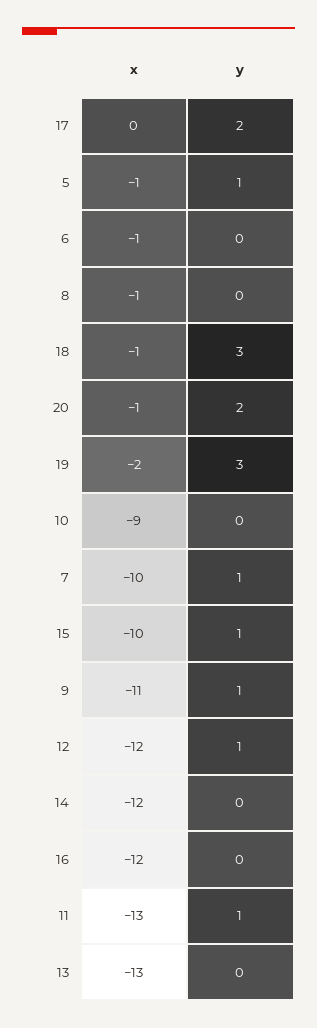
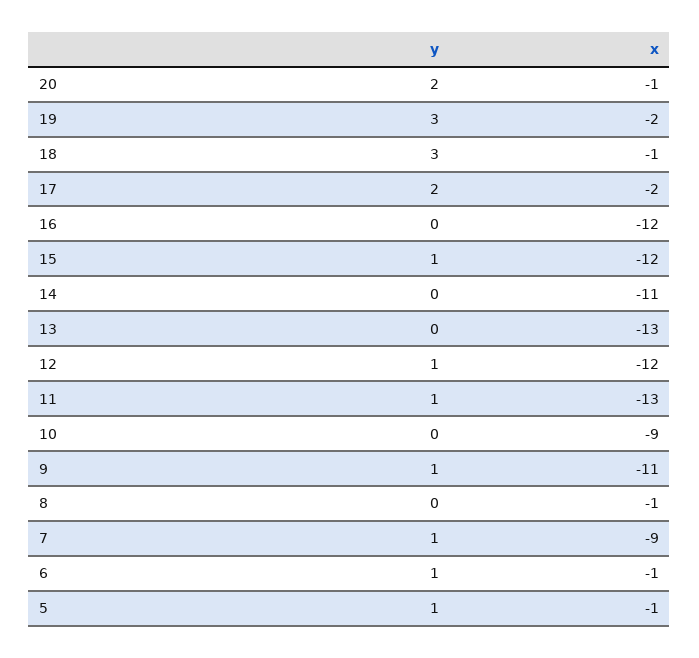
x, 17: 0 -> -2
y, 6: 0 -> 1
x, 7: -10 -> -9
x, 15: -10 -> -12
x, 14: -12 -> -11

